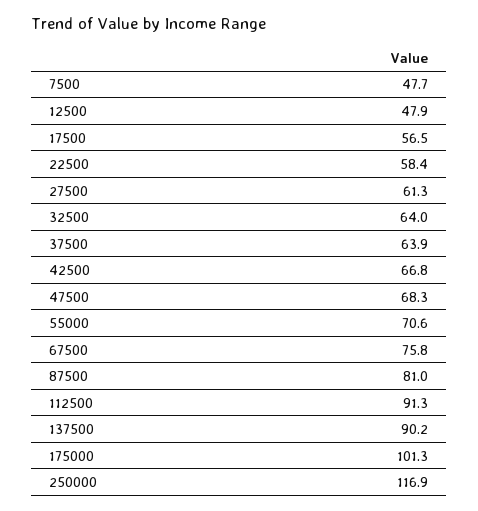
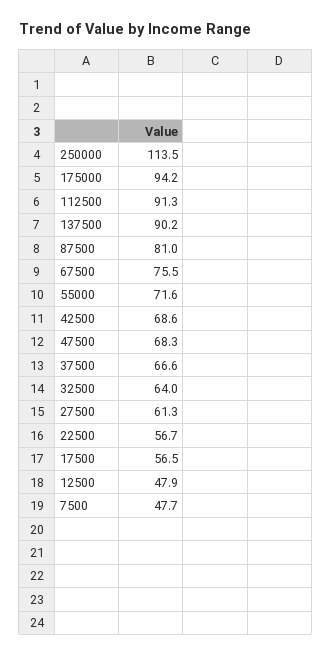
22500: 58.4 -> 56.7
37500: 63.9 -> 66.6
42500: 66.8 -> 68.6
55000: 70.6 -> 71.6
67500: 75.8 -> 75.5
175000: 101.3 -> 94.2
250000: 116.9 -> 113.5

